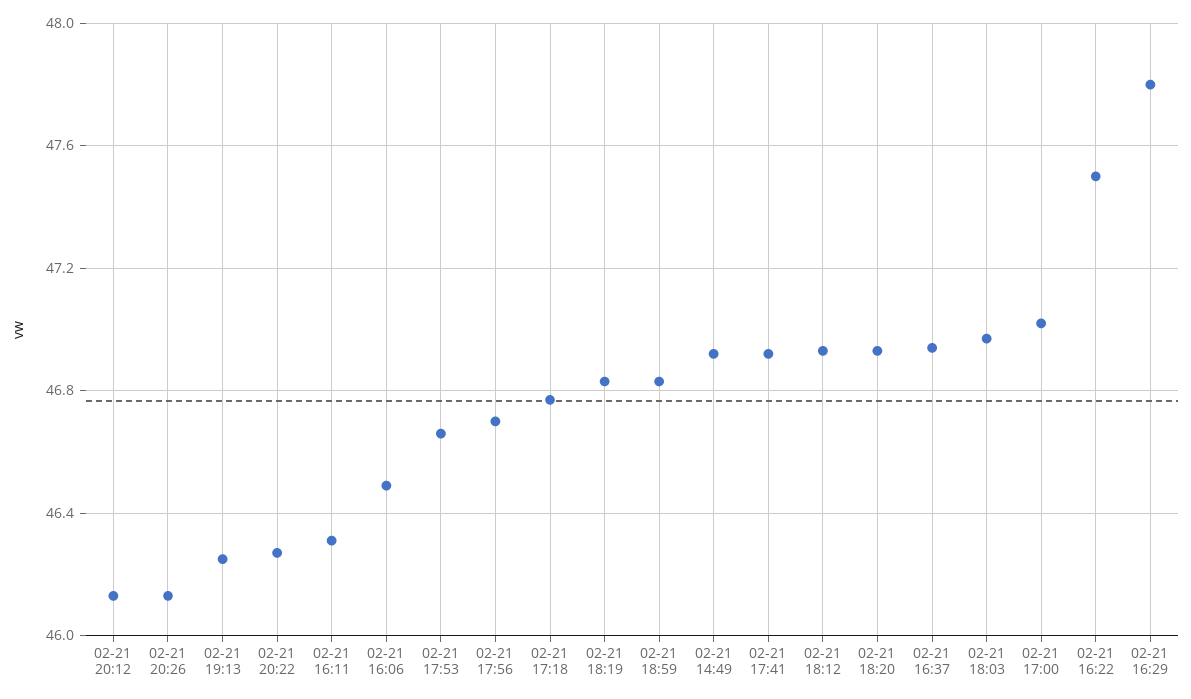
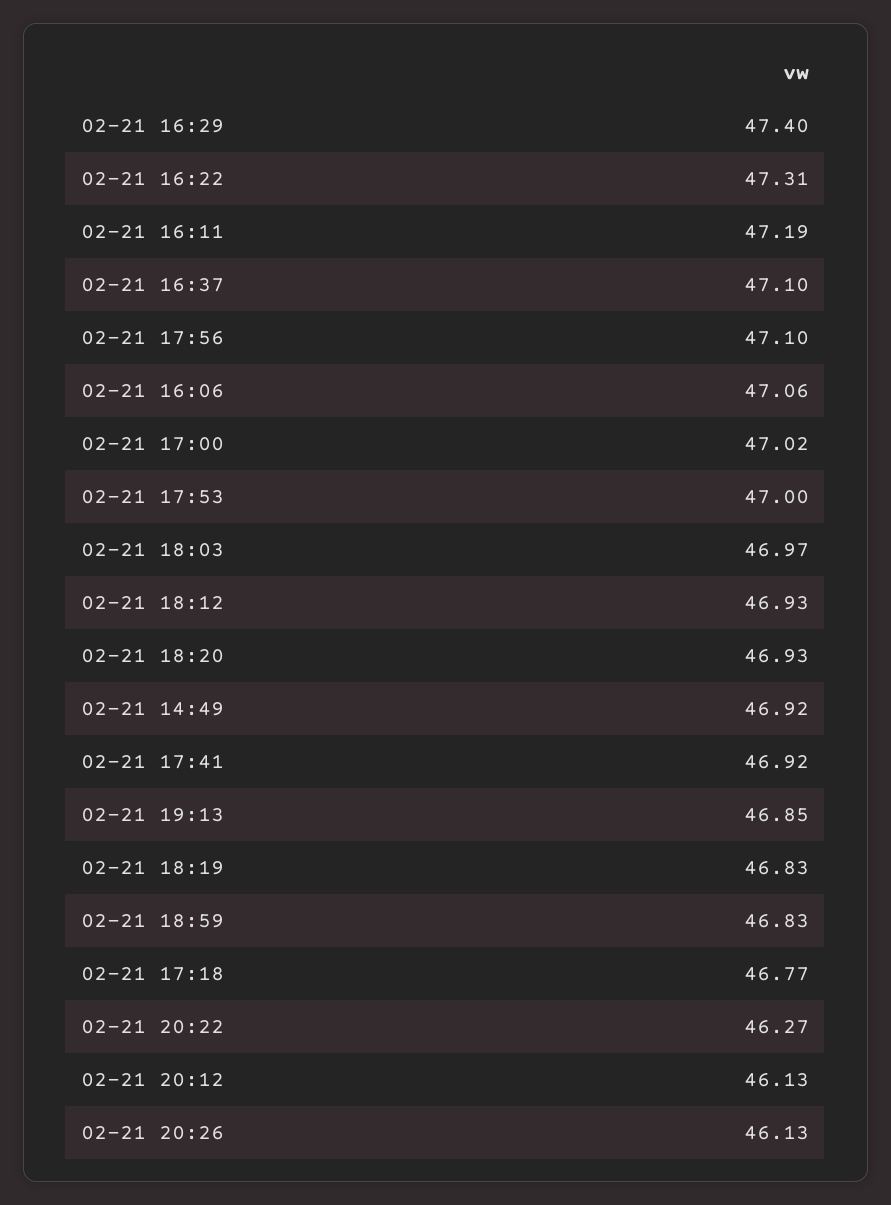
02-21 19:13: 46.25 -> 46.85
02-21 16:11: 46.3 -> 47.19
02-21 16:06: 46.5 -> 47.06
02-21 17:53: 46.65 -> 47
02-21 17:56: 46.7 -> 47.1
02-21 16:37: 46.95 -> 47.1
02-21 16:22: 47.5 -> 47.31
02-21 16:29: 47.8 -> 47.4

